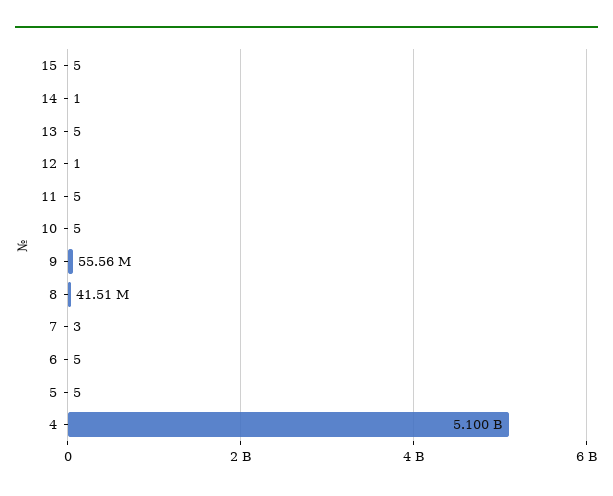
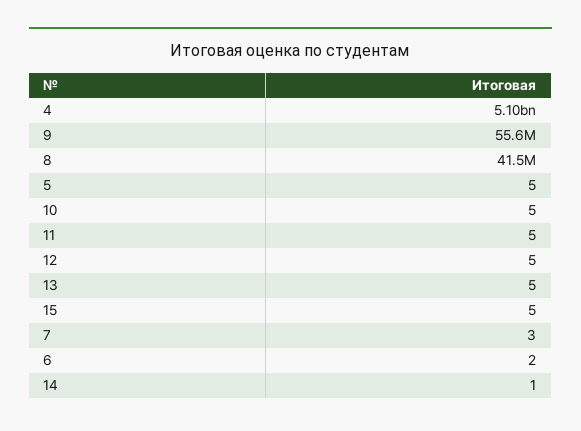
12: 1 -> 5
6: 5 -> 2

